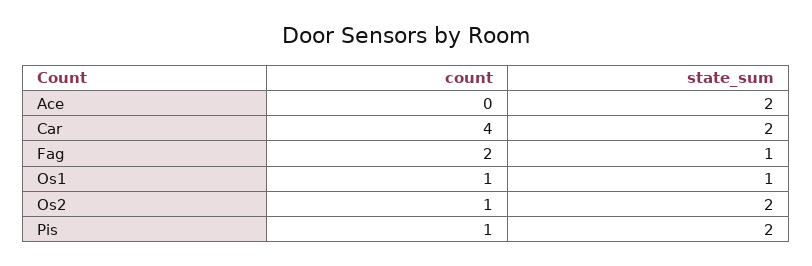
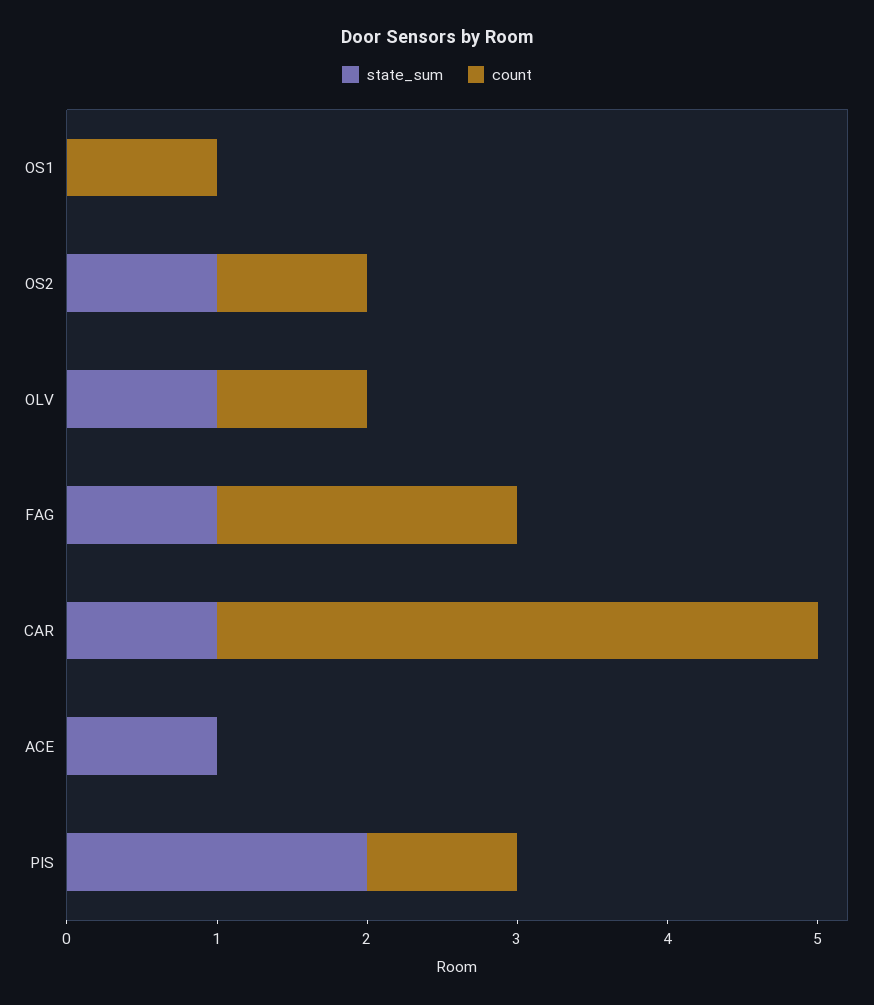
state_sum, Ace: 2 -> 1
state_sum, Car: 2 -> 1
state_sum, Os1: 1 -> 0
state_sum, Os2: 2 -> 1
state_sum, OLV: none -> 1
count, OLV: none -> 1

